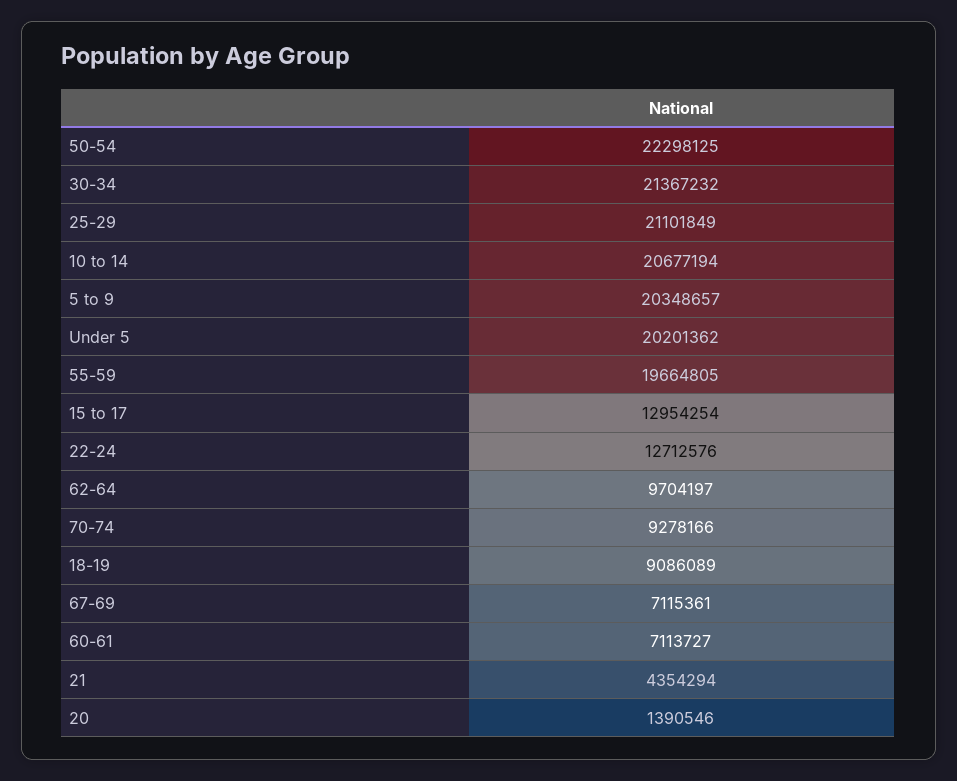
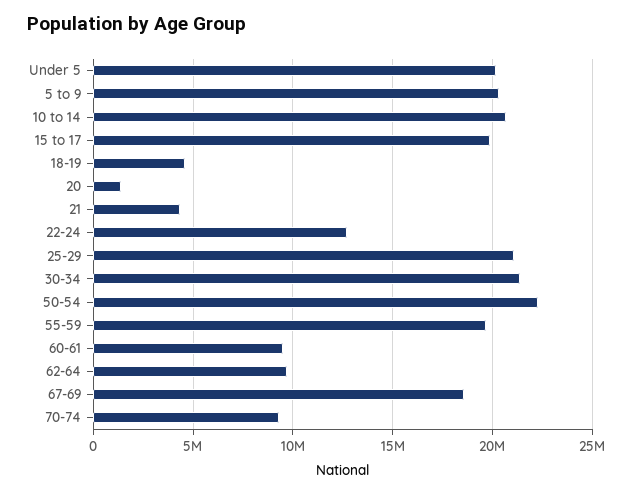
15 to 17: 12954254 -> 20000000
18-19: 9086089 -> 4500000
67-69: 7115361 -> 18500000
60-61: 7113727 -> 9500000

